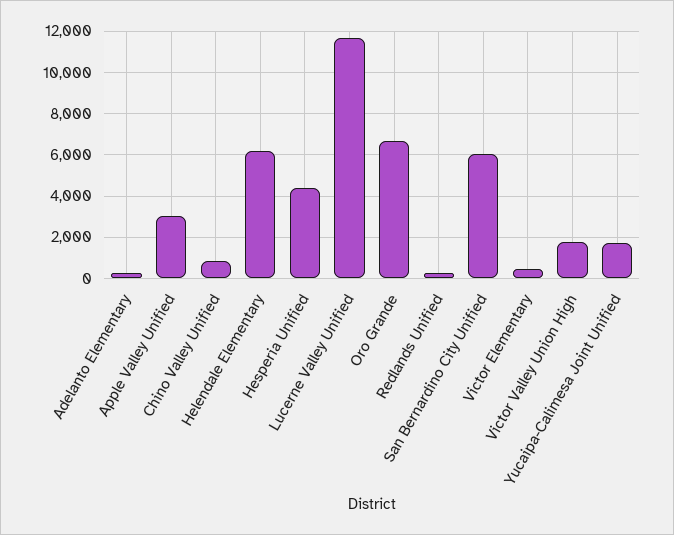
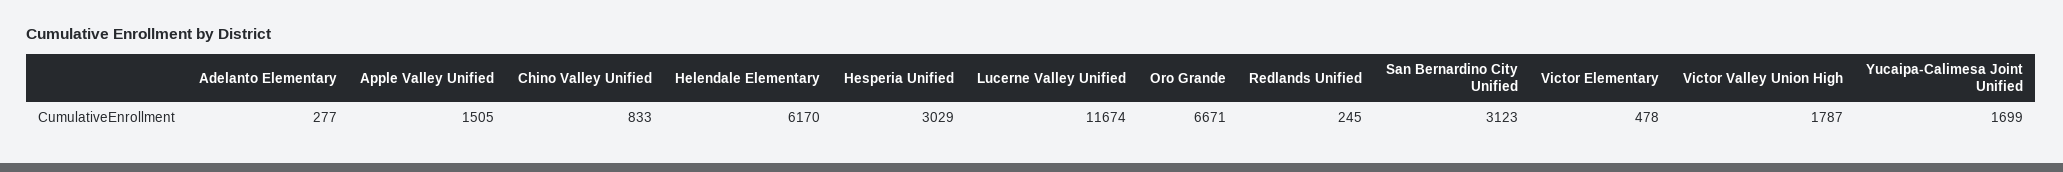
Apple Valley Unified: 3000 -> 1505
Hesperia Unified: 4500 -> 3029
San Bernardino City Unified: 6000 -> 3123

